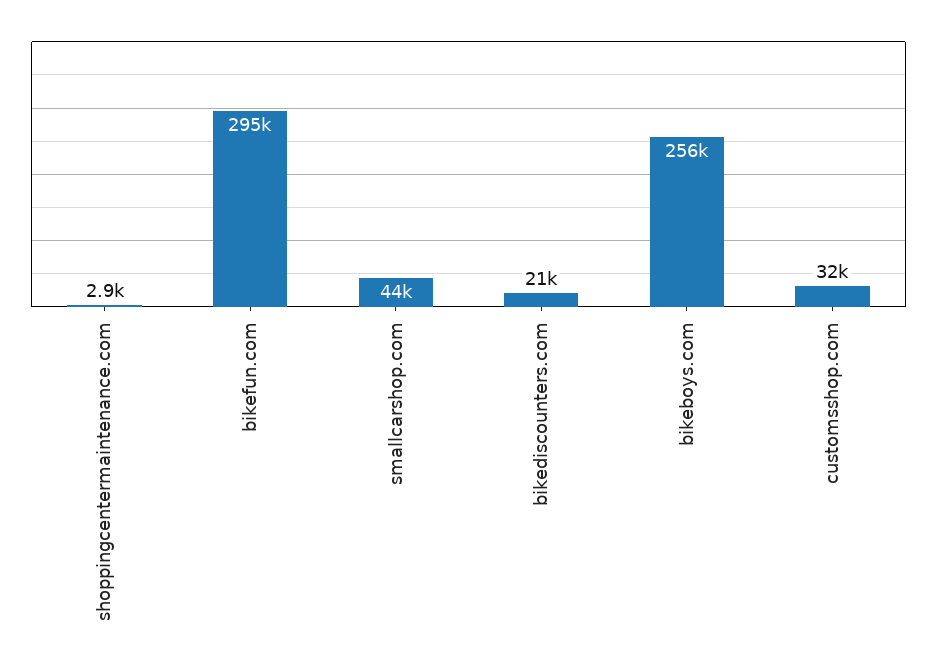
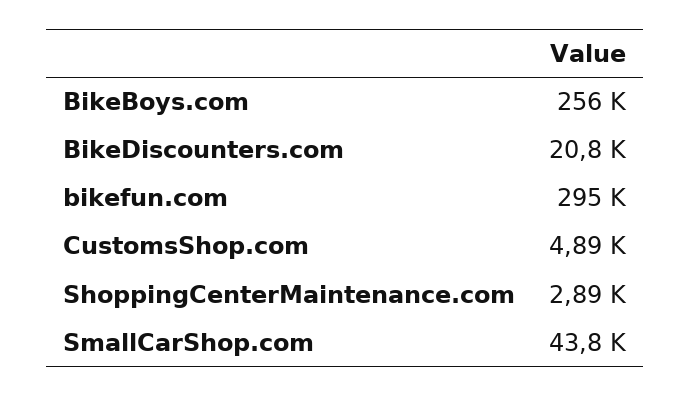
customsshop.com: 32000 -> 4890

